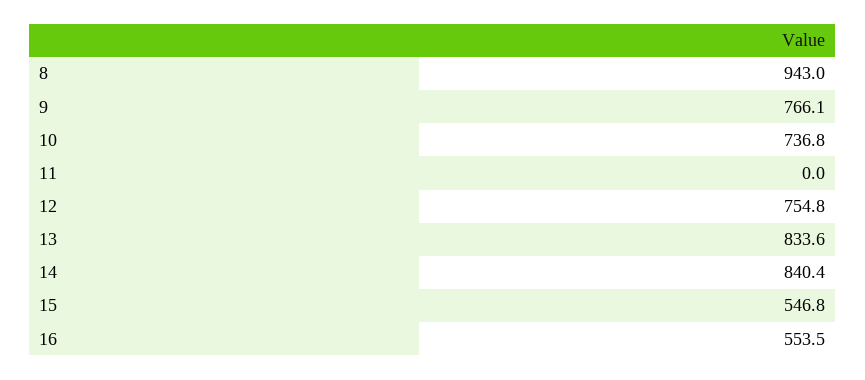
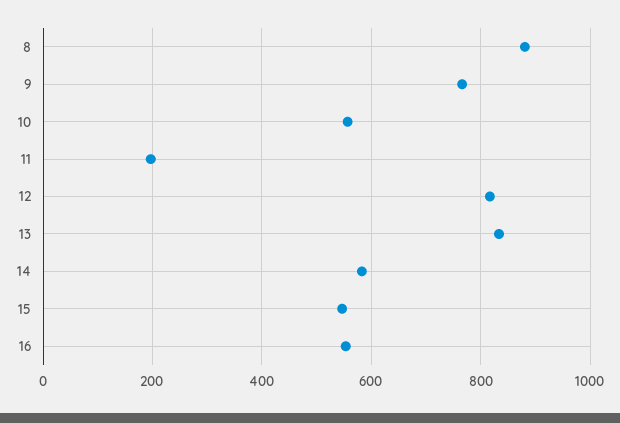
8: 943 -> 880
10: 736.8 -> 560
11: 0 -> 200
12: 754.8 -> 820
14: 840.4 -> 580

